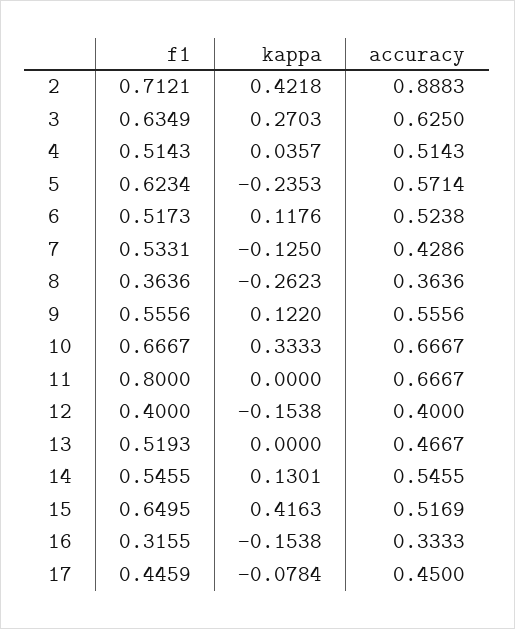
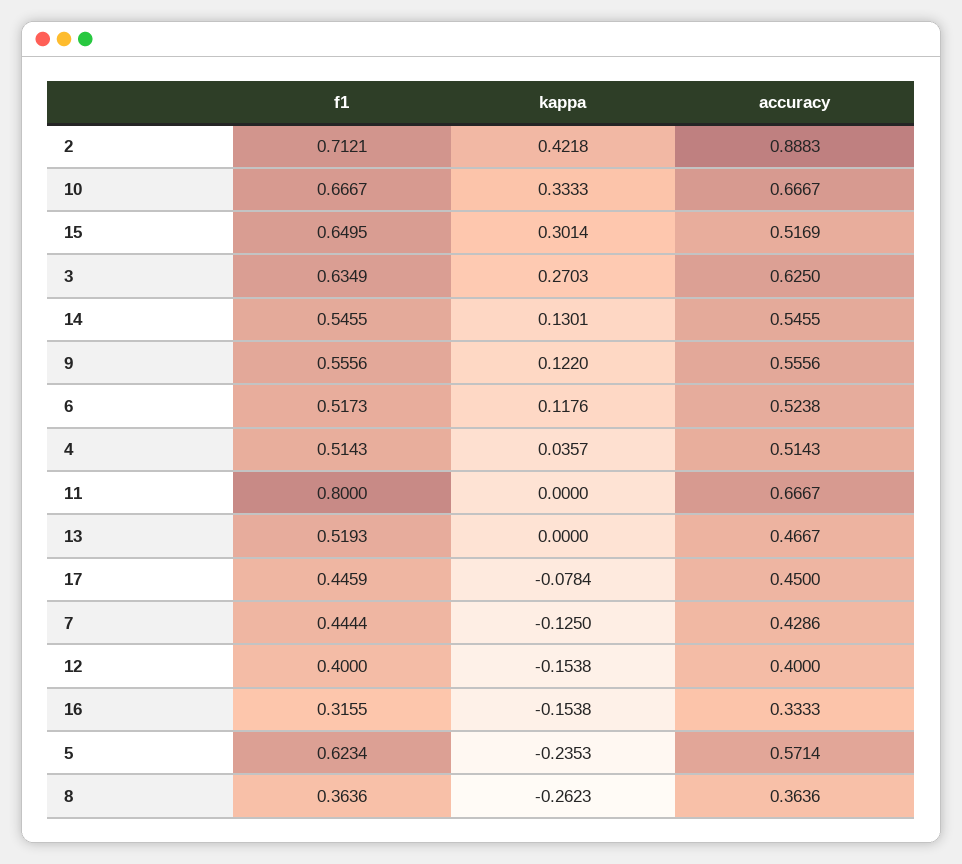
f1, 7: 0.5331 -> 0.4444
kappa, 15: 0.4163 -> 0.3014

